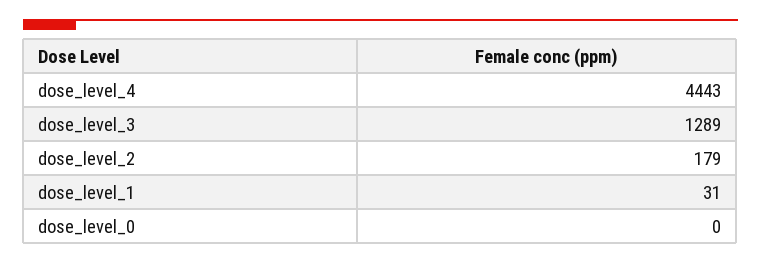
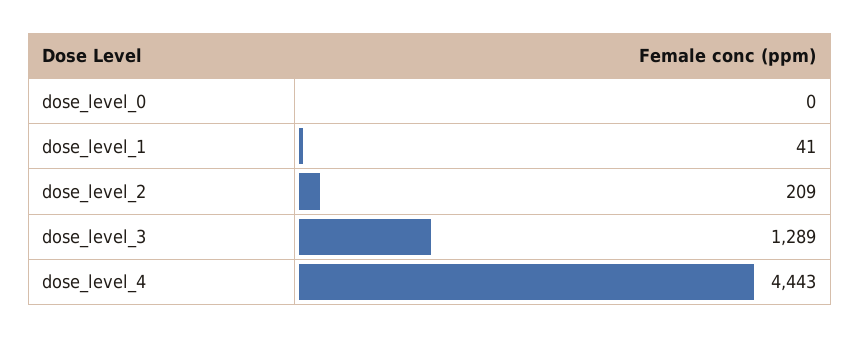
dose_level_2: 179 -> 209
dose_level_1: 31 -> 41

